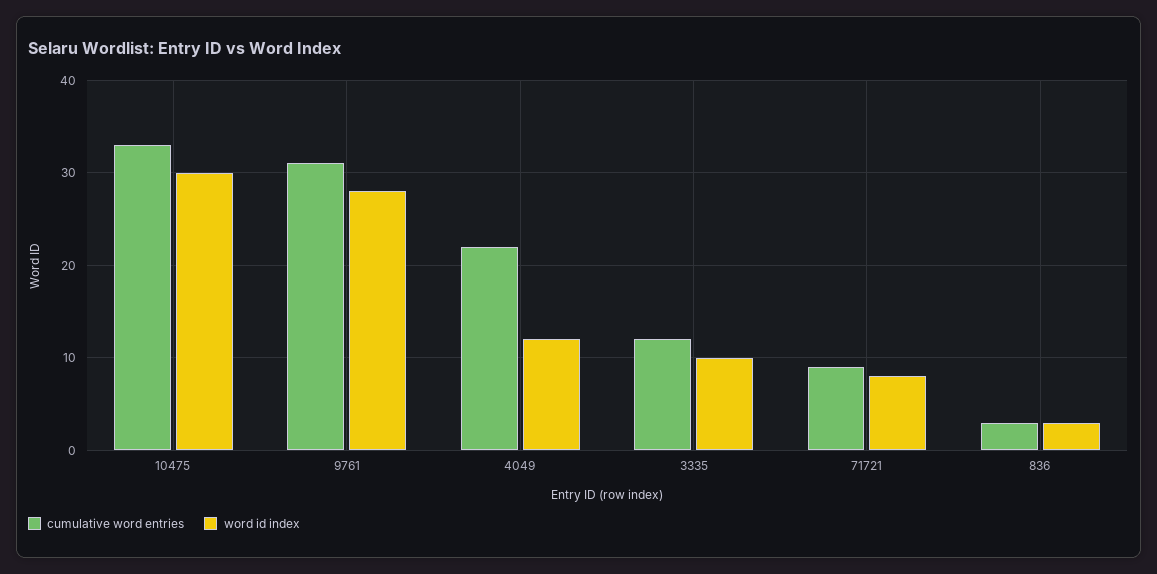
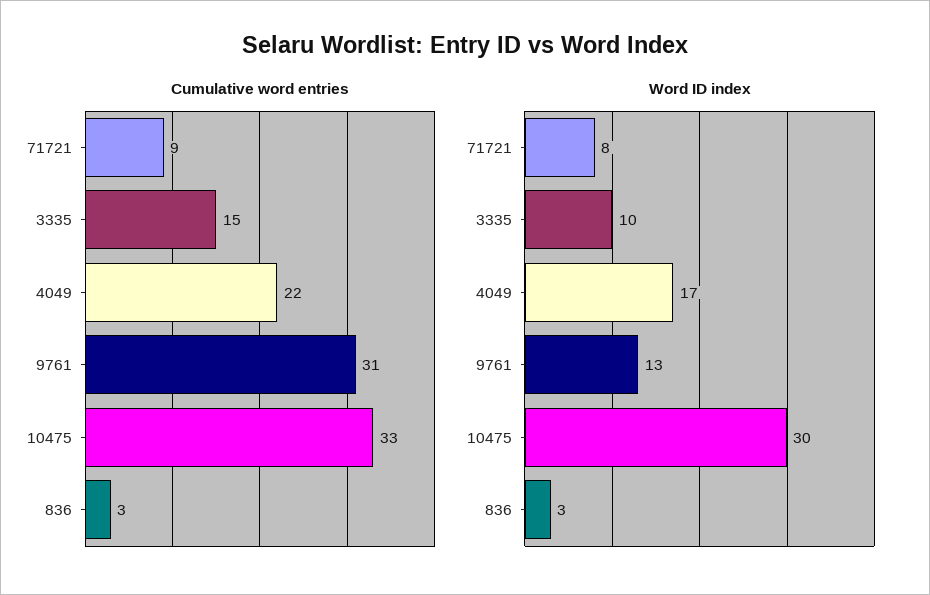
word id index, 9761: 28 -> 13
word id index, 4049: 12 -> 17
cumulative word entries, 3335: 12 -> 15

